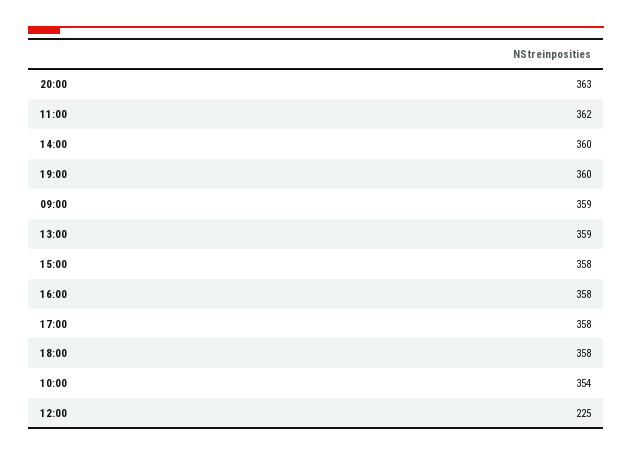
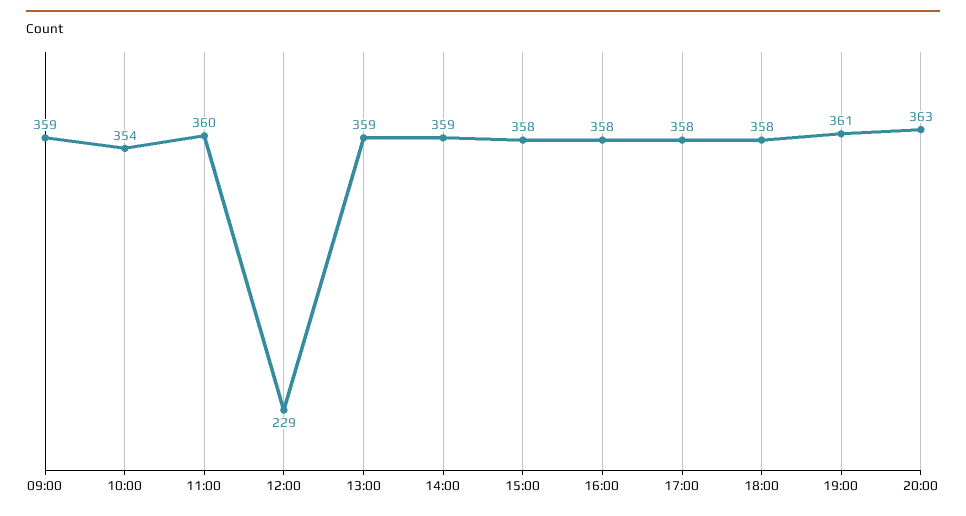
11:00: 362 -> 360
14:00: 360 -> 359
19:00: 360 -> 361
12:00: 225 -> 229

